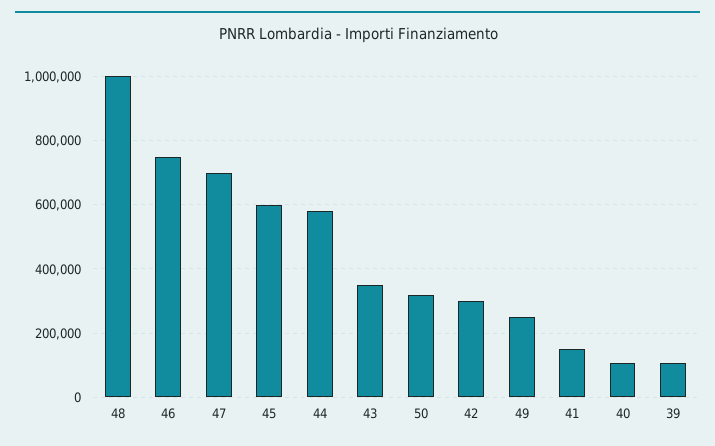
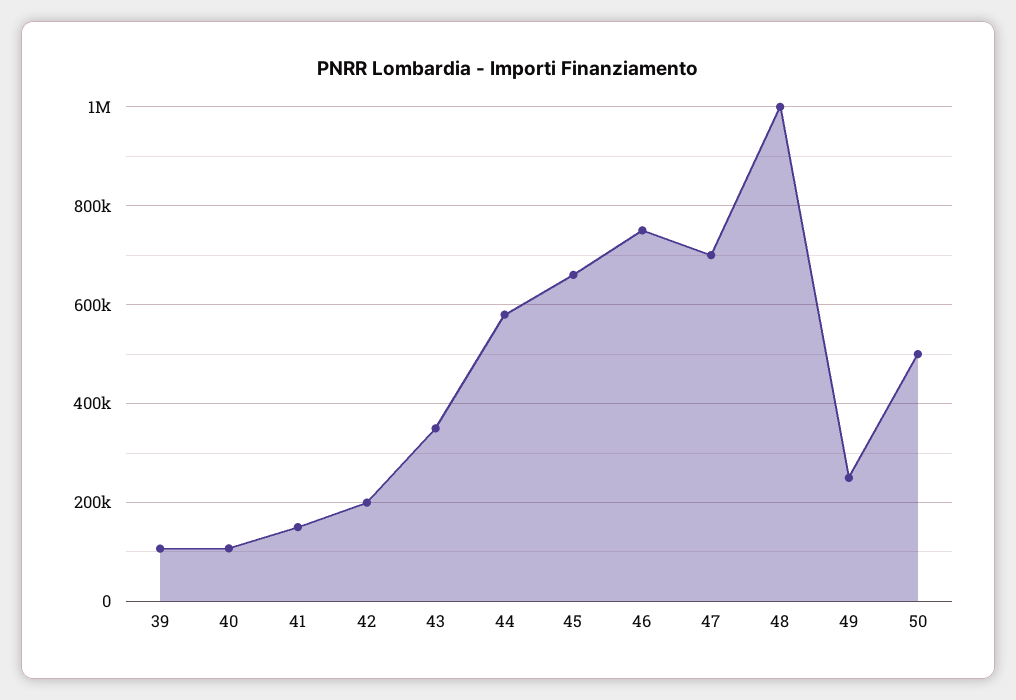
45: 600000 -> 660000
50: 320000 -> 500000
42: 300000 -> 200000

